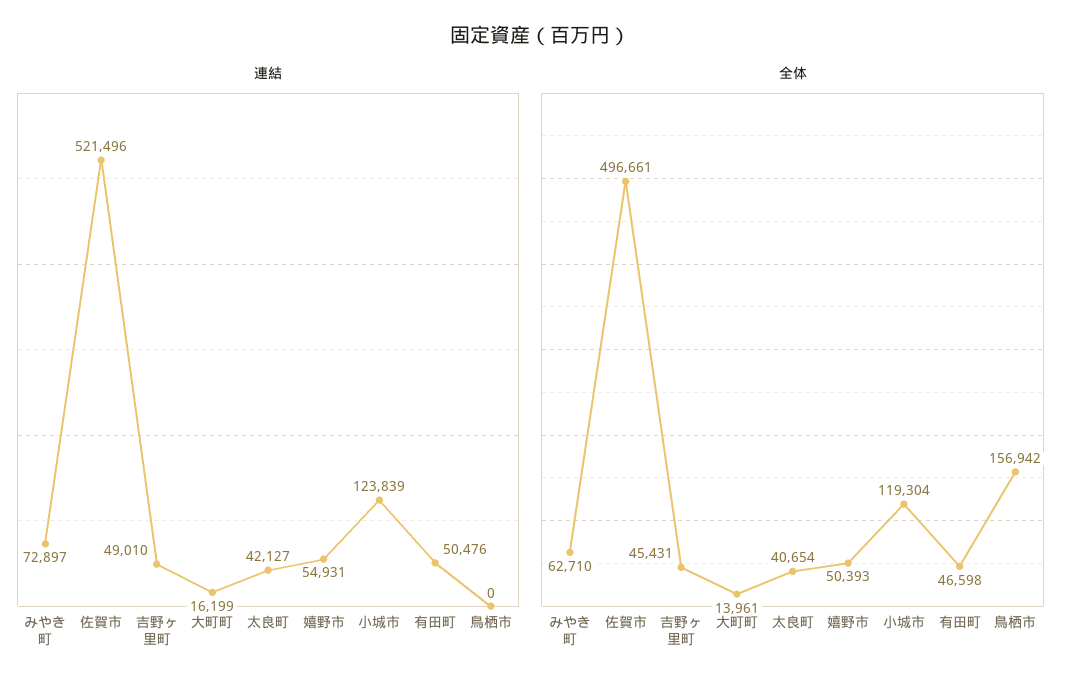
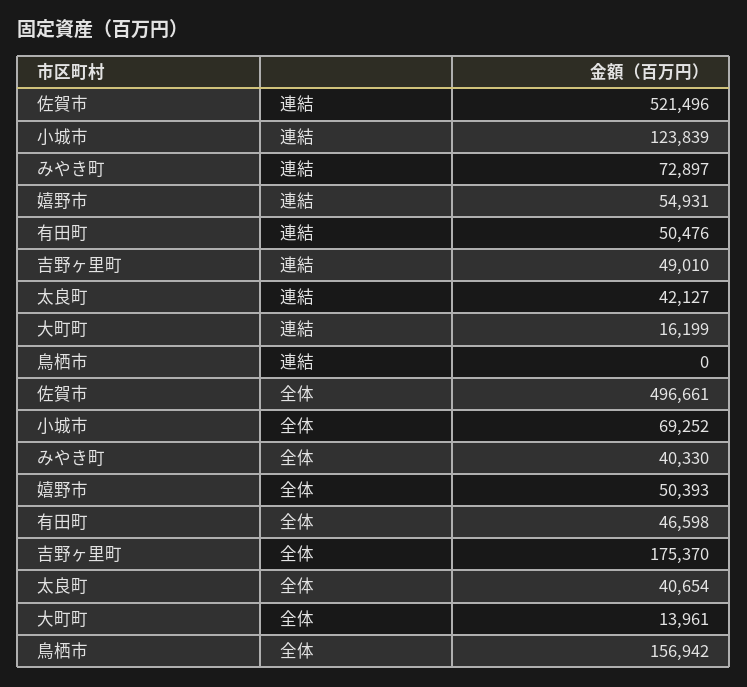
全体, みやき町: 62710 -> 40330
全体, 吉野ヶ里町: 45431 -> 175370
全体, 小城市: 119304 -> 69252

